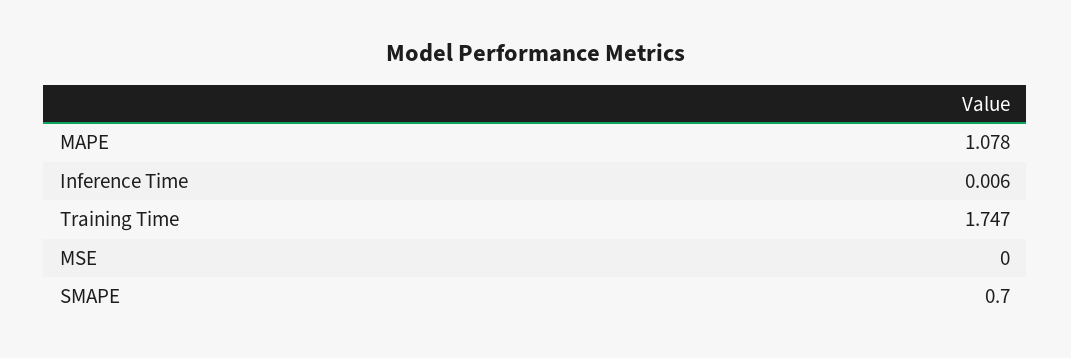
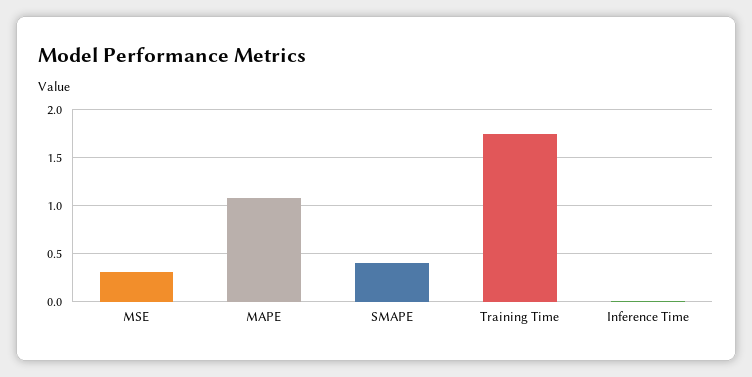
MSE: 0 -> 0.3
SMAPE: 0.7 -> 0.4

